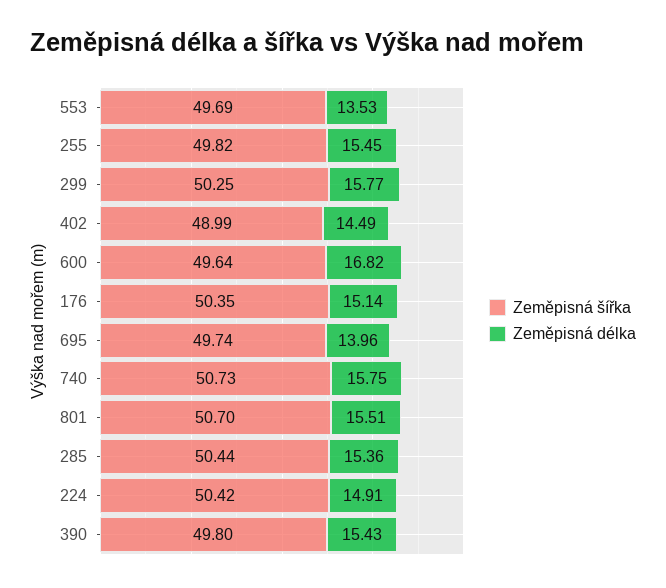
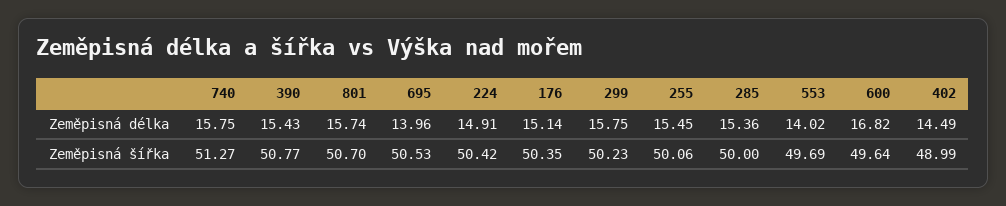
Zeměpisná délka, 553: 13.53 -> 14.02
Zeměpisná šířka, 255: 49.82 -> 50.06
Zeměpisná šířka, 299: 50.25 -> 50.23
Zeměpisná délka, 299: 15.77 -> 15.75
Zeměpisná šířka, 695: 49.74 -> 50.53
Zeměpisná šířka, 740: 50.73 -> 51.27
Zeměpisná délka, 801: 15.51 -> 15.74
Zeměpisná šířka, 285: 50.44 -> 50
Zeměpisná šířka, 390: 49.8 -> 50.77

